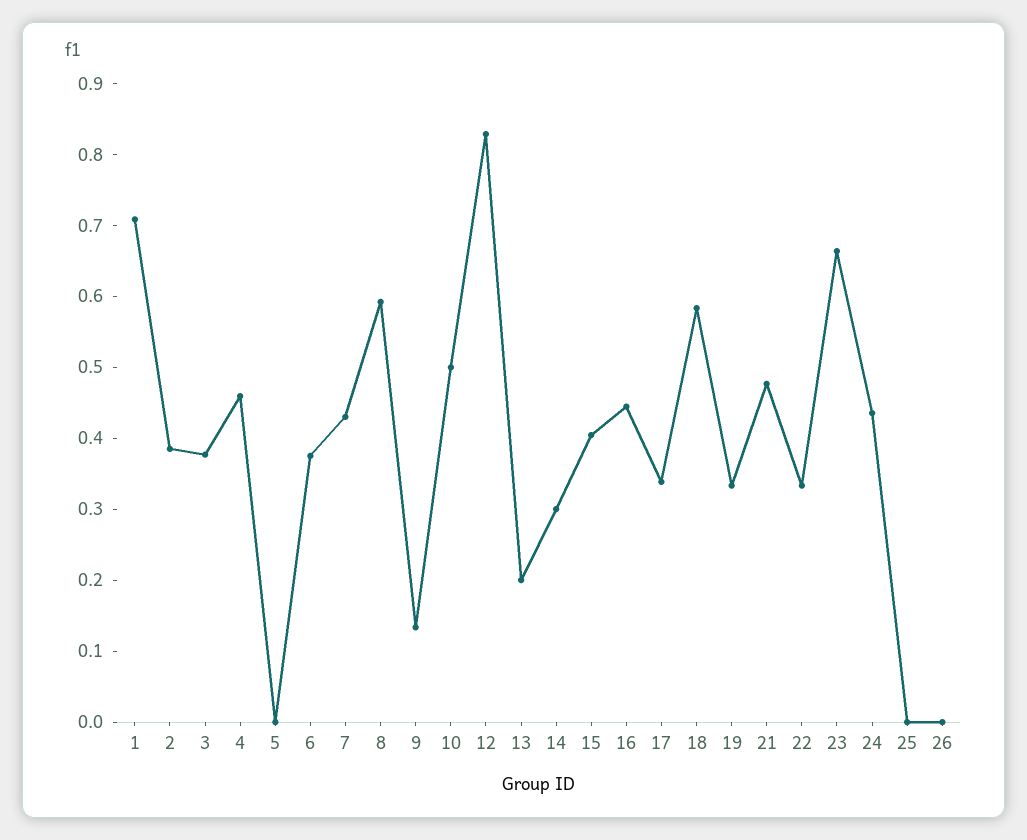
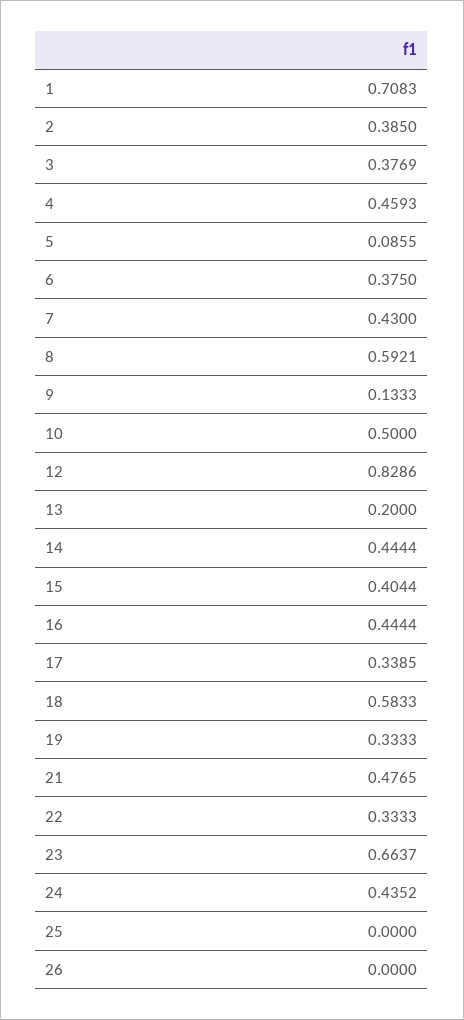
5: 0 -> 0.0855
14: 0.3 -> 0.4444

